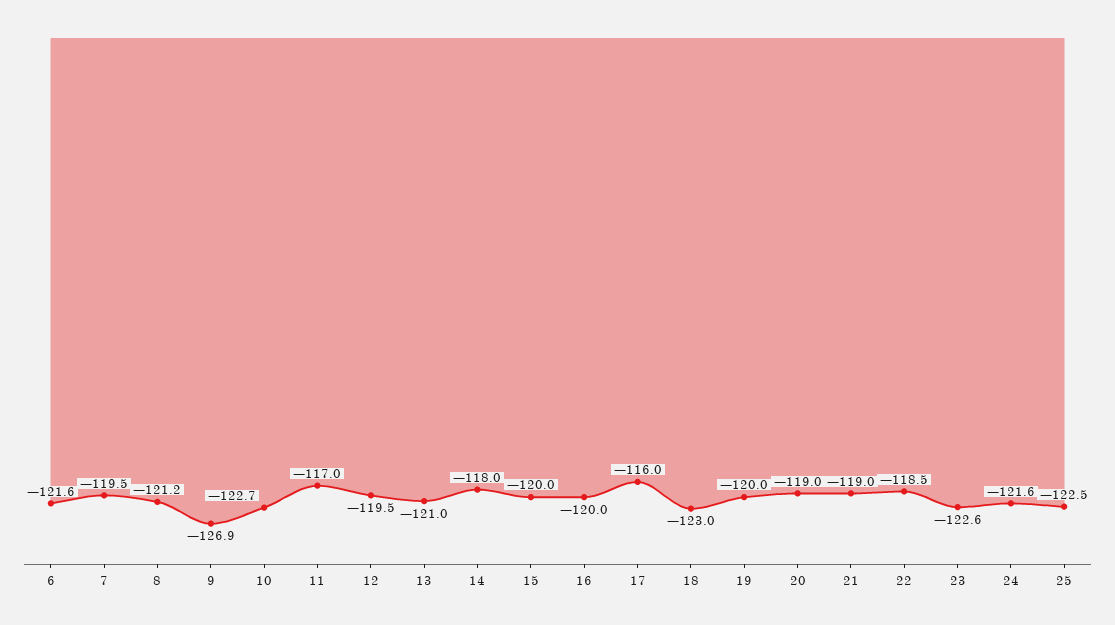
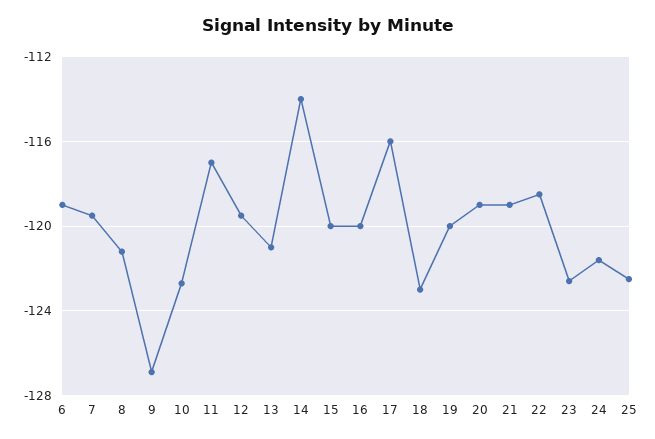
6: -121.6 -> -119
14: -118 -> -114

